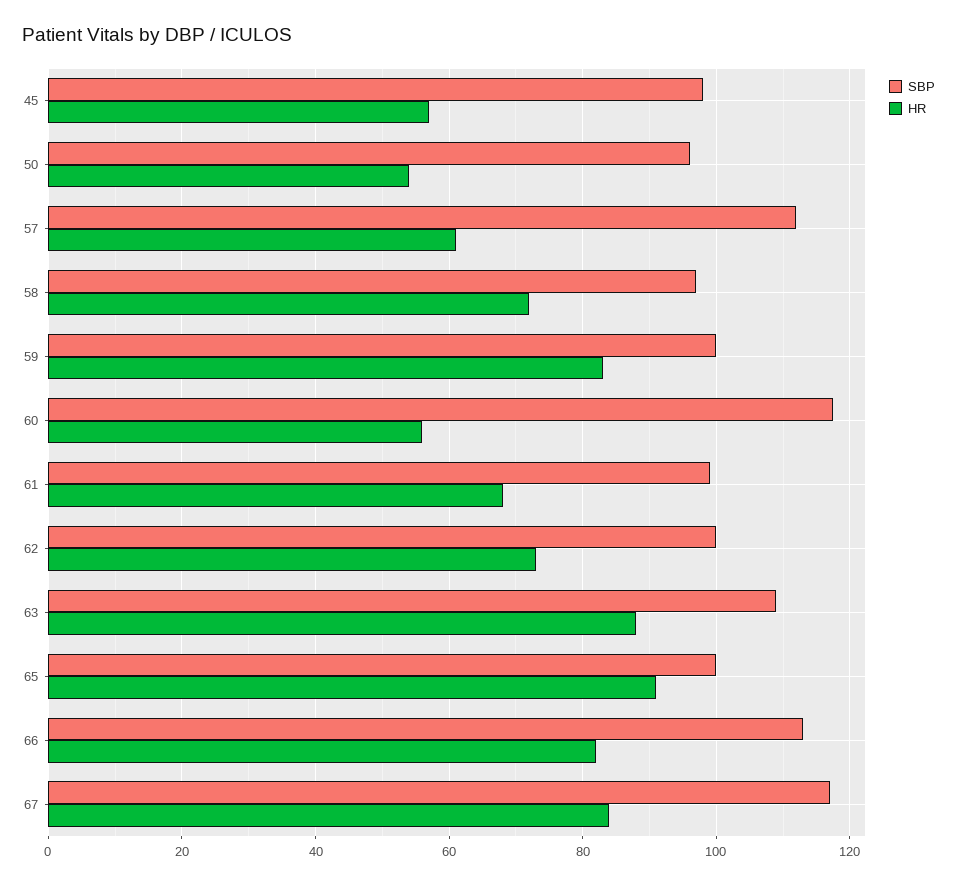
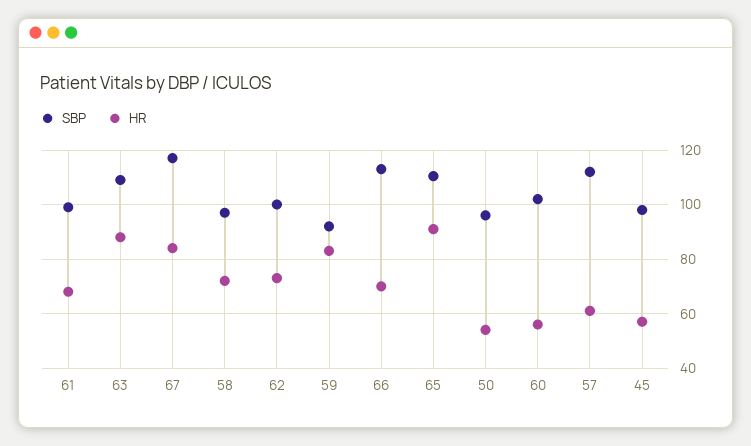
SBP, 59: 100 -> 92.5
SBP, 60: 118 -> 102.5
SBP, 65: 100 -> 110
HR, 66: 82 -> 70

